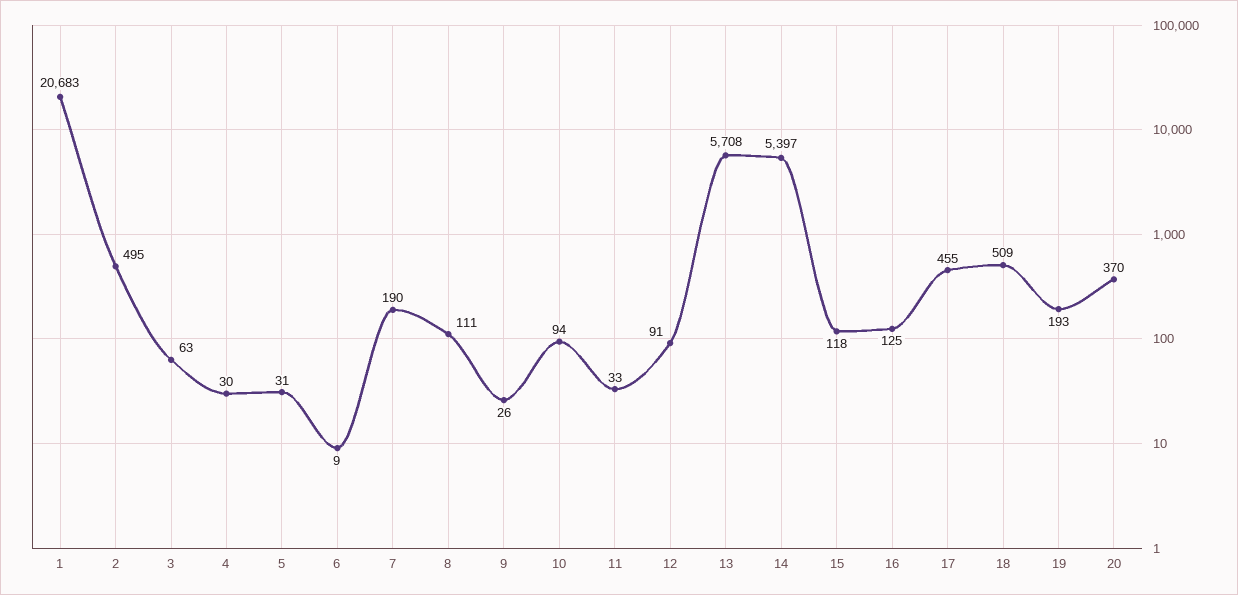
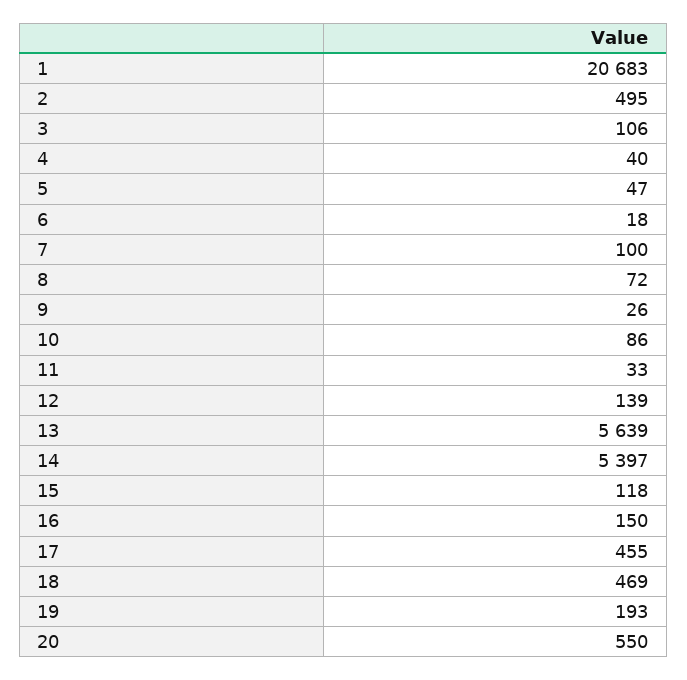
3: 63 -> 106
4: 30 -> 40
5: 31 -> 47
6: 9 -> 18
7: 190 -> 100
8: 111 -> 72
10: 94 -> 86
12: 91 -> 139
13: 5708 -> 5639
16: 125 -> 150
18: 509 -> 469
20: 370 -> 550

